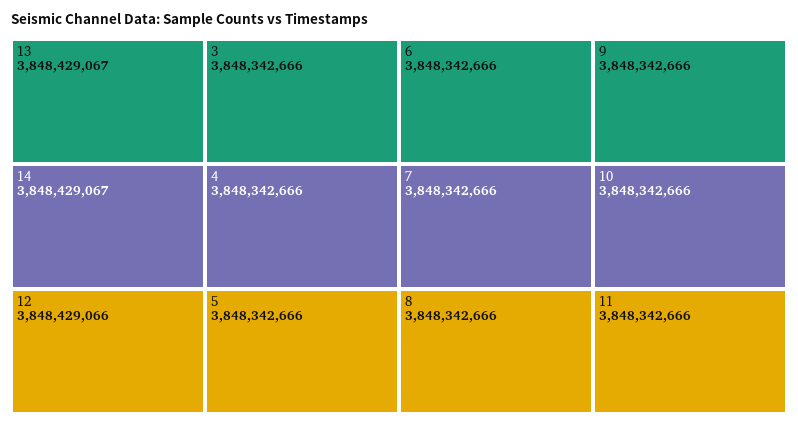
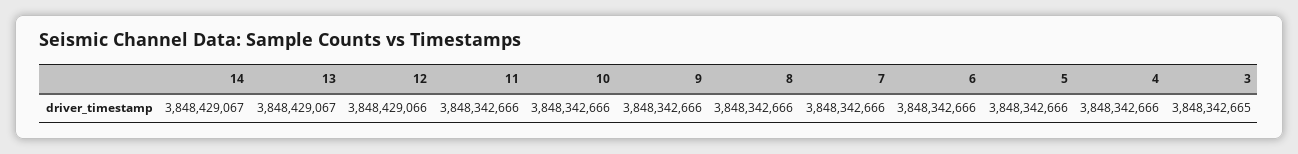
3: 3848342666 -> 3848342665

